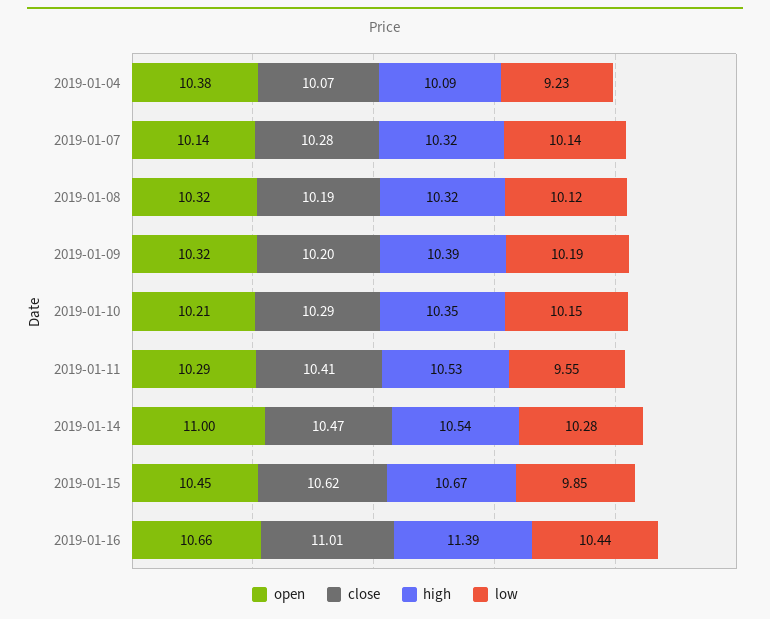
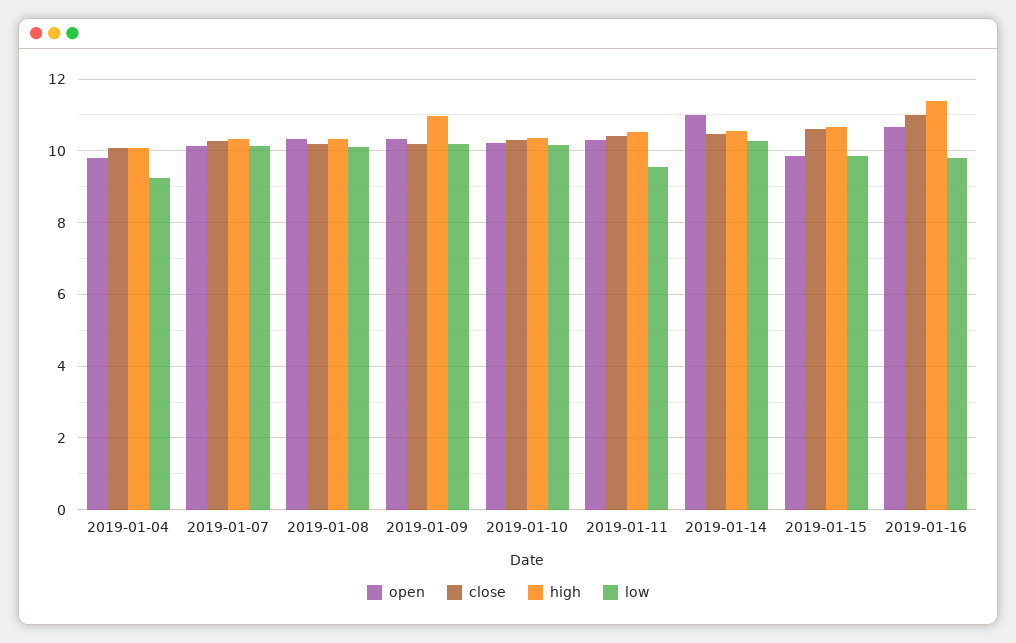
open, 2019-01-04: 10.38 -> 9.8
high, 2019-01-09: 10.39 -> 11
open, 2019-01-15: 10.45 -> 9.8
low, 2019-01-16: 10.44 -> 9.8

